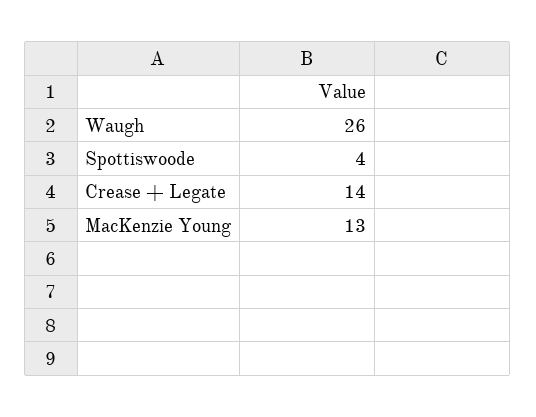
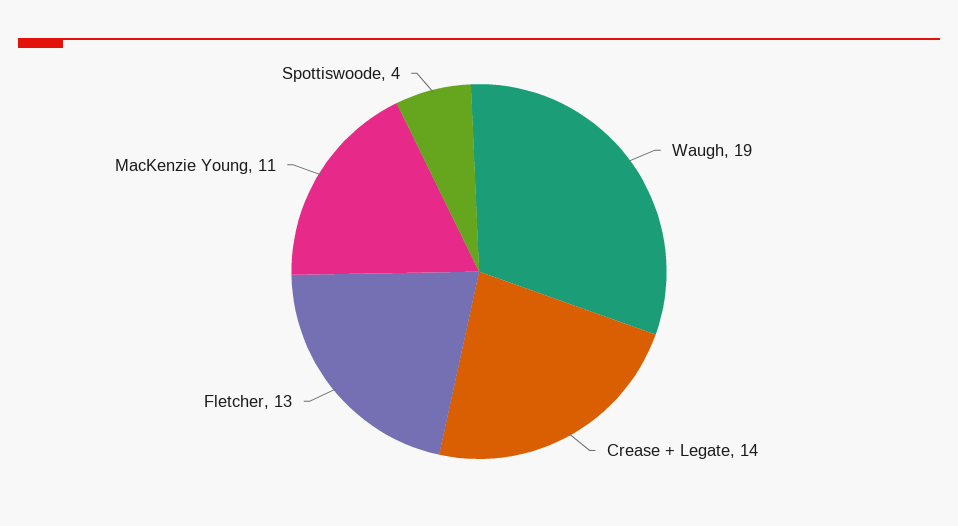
Waugh: 26 -> 19
MacKenzie Young: 13 -> 11
Fletcher: none -> 13

